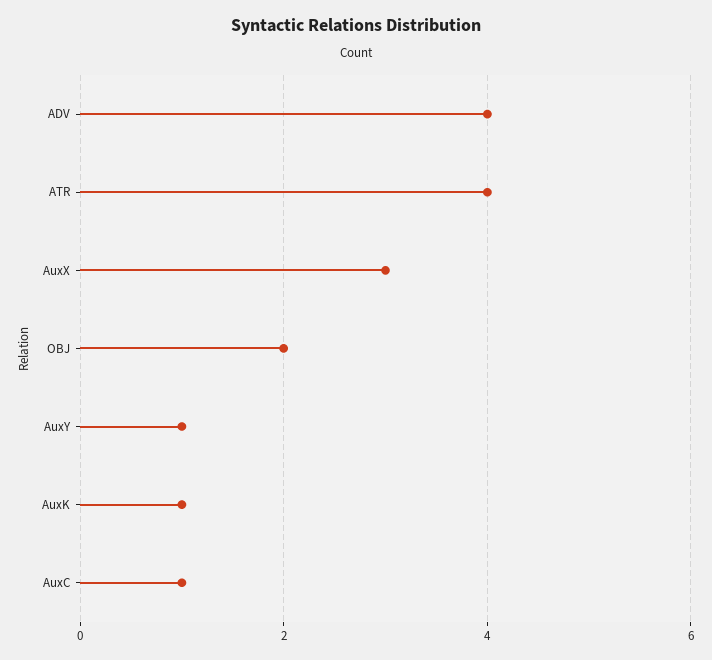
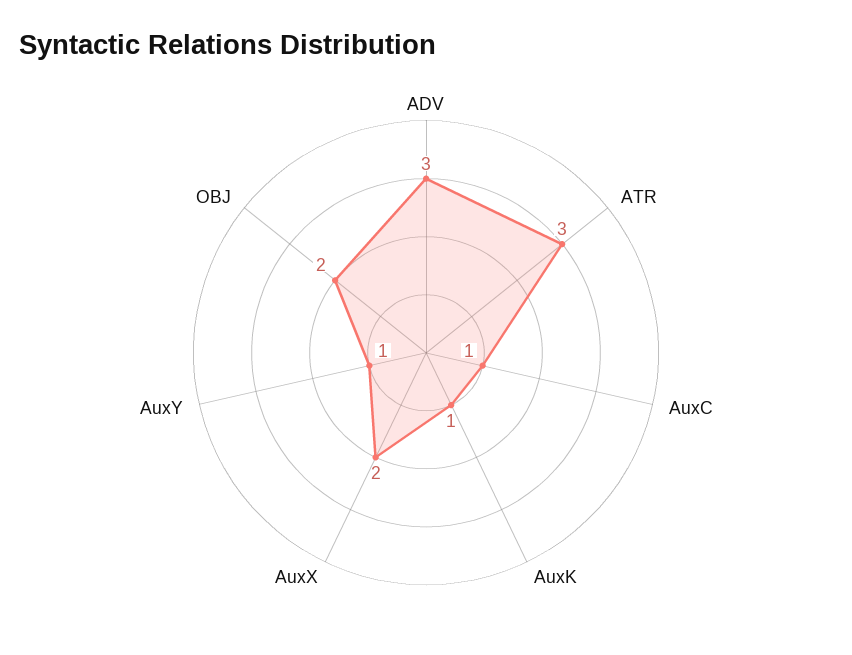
ADV: 4 -> 3
ATR: 4 -> 3
AuxX: 3 -> 2

